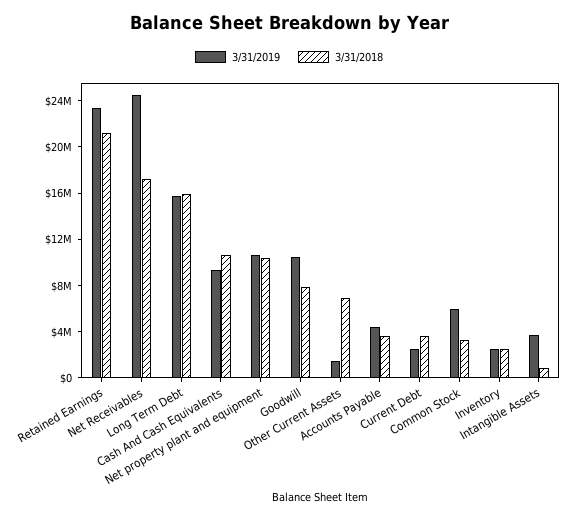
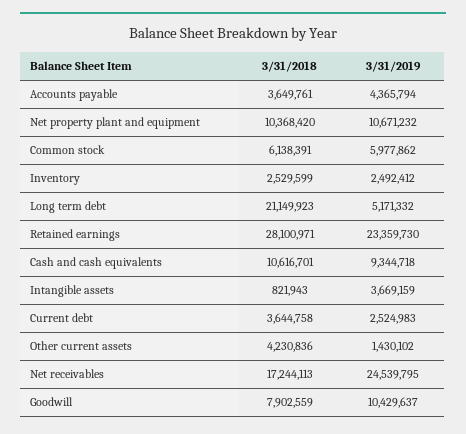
3/31/2018, Retained Earnings: 21000000 -> 28100971
3/31/2019, Long Term Debt: 16000000 -> 5171332
3/31/2018, Long Term Debt: 16000000 -> 21149923
3/31/2018, Other Current Assets: 7000000 -> 4230836
3/31/2018, Common Stock: 3000000 -> 6138391

